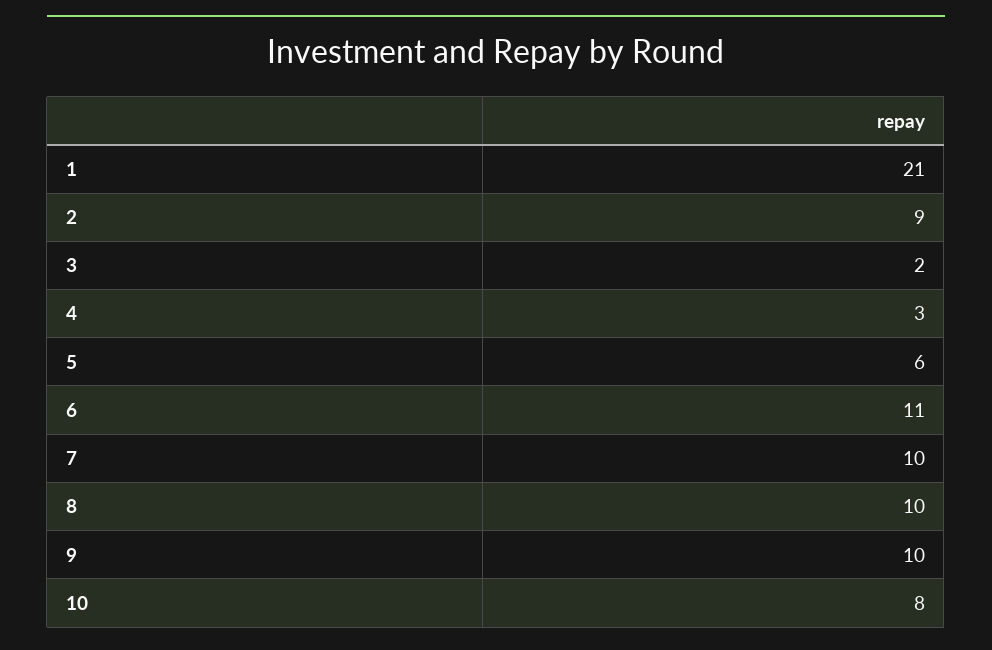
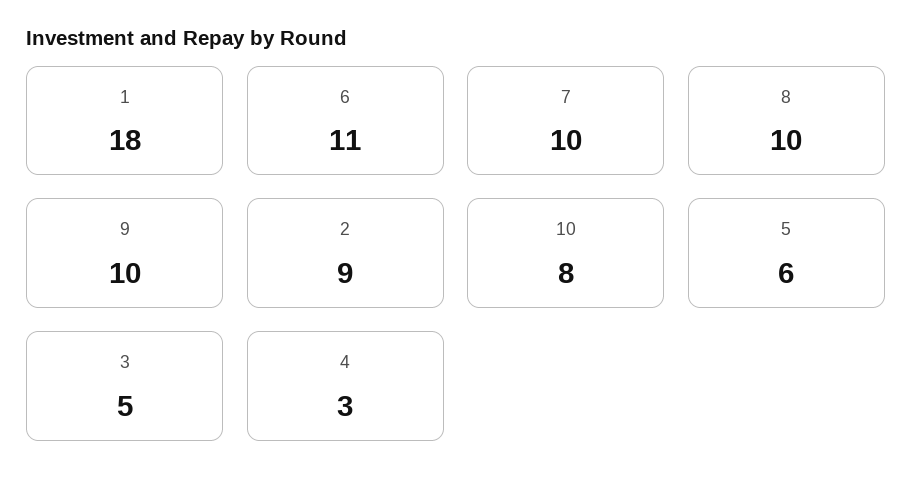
1: 21 -> 18
3: 2 -> 5

